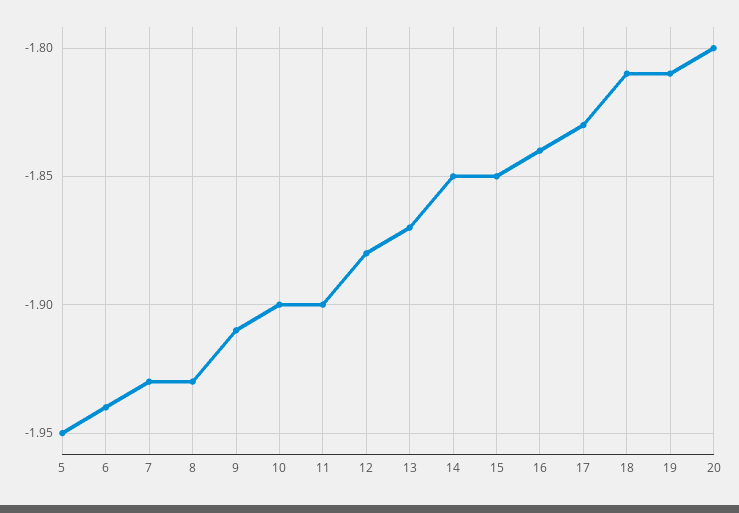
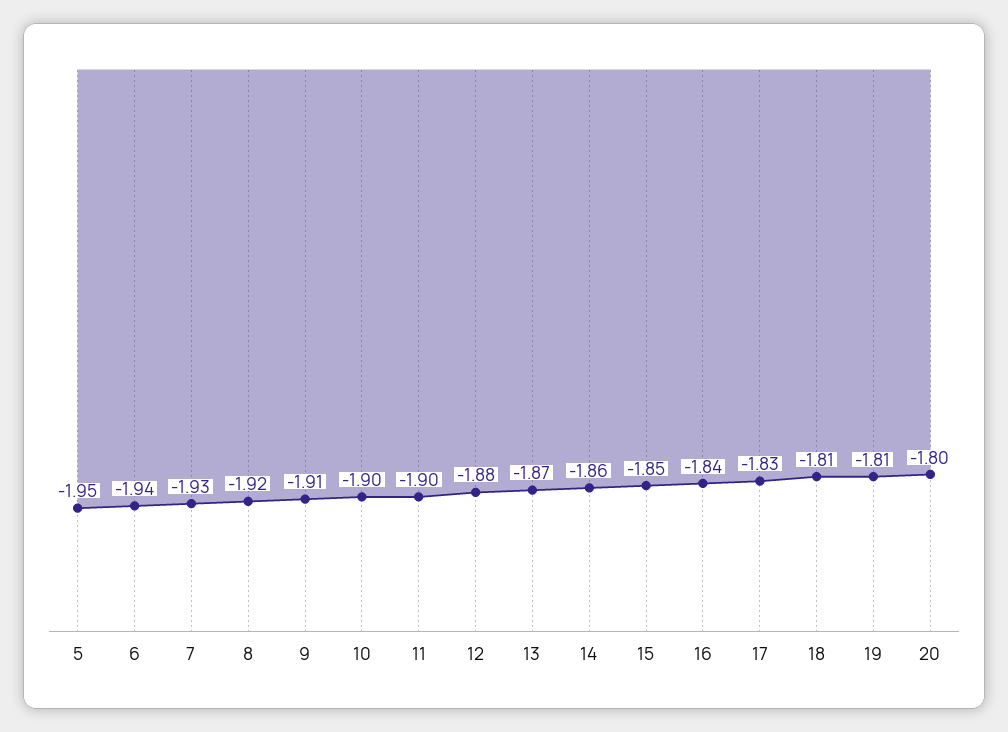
8: -1.93 -> -1.92
14: -1.85 -> -1.86

